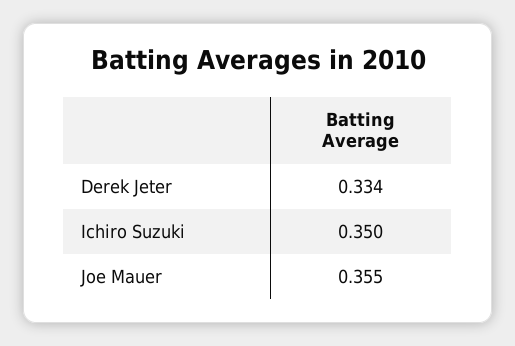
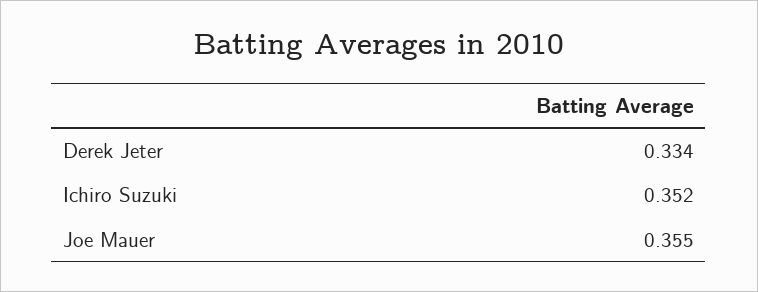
Ichiro Suzuki: 0.35 -> 0.352

